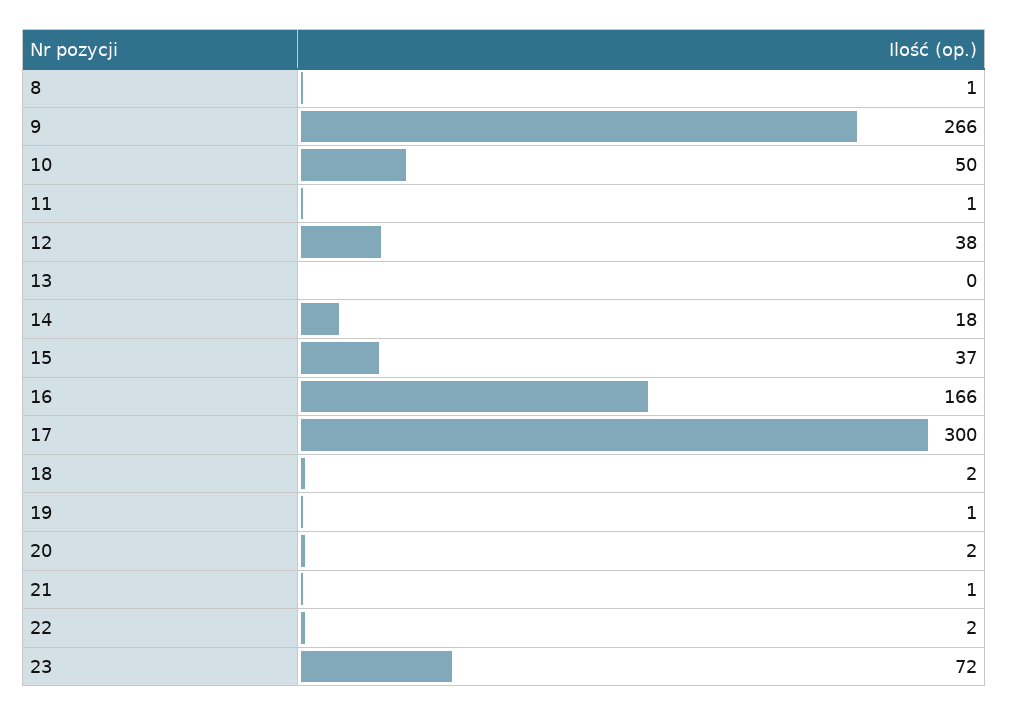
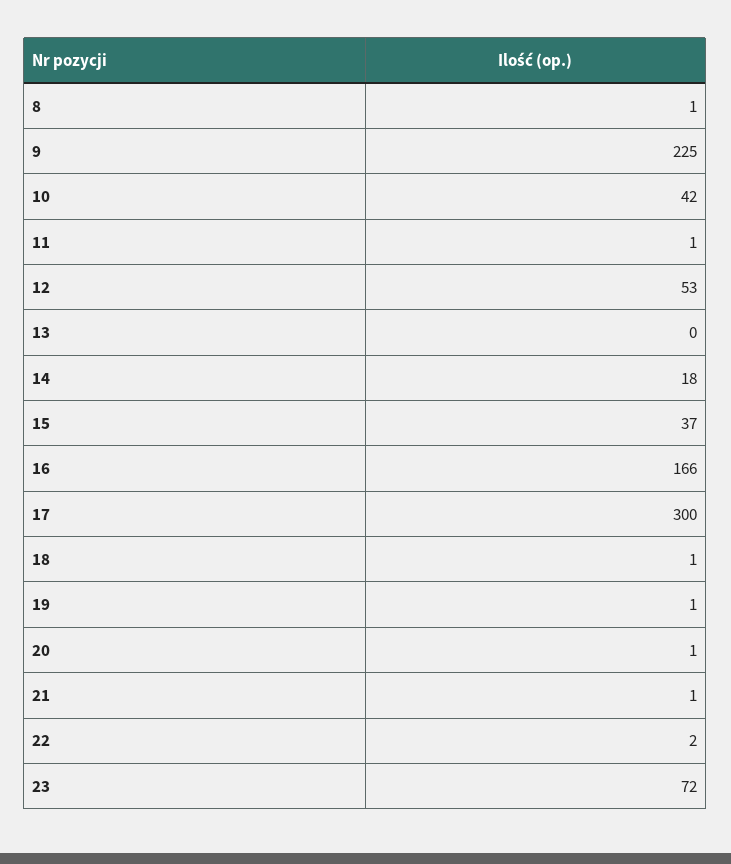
9: 266 -> 225
10: 50 -> 42
12: 38 -> 53
18: 2 -> 1
20: 2 -> 1

